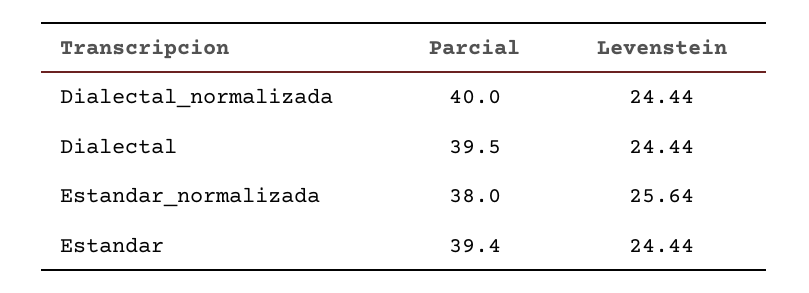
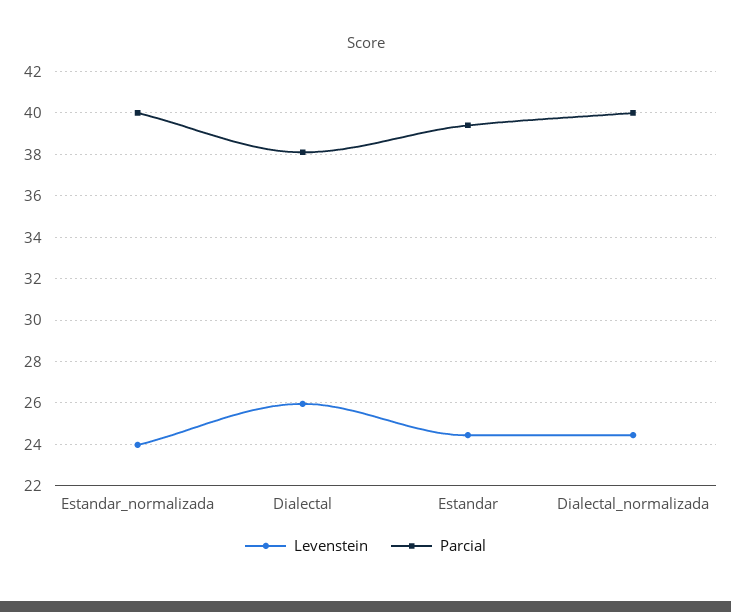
Parcial, Dialectal: 39.5 -> 38
Levenstein, Dialectal: 24.44 -> 26
Parcial, Estandar_normalizada: 38 -> 40
Levenstein, Estandar_normalizada: 25.64 -> 24

